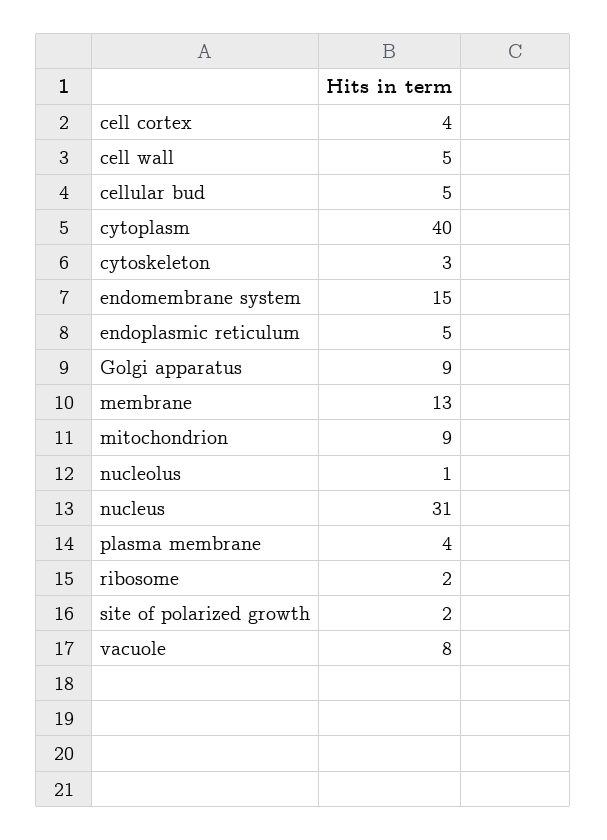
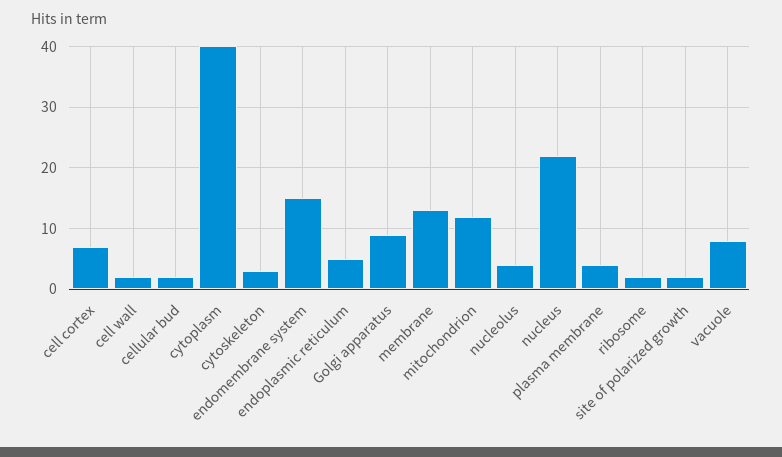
cell cortex: 4 -> 7
cell wall: 5 -> 2
cellular bud: 5 -> 2
mitochondrion: 9 -> 12
nucleolus: 1 -> 4
nucleus: 31 -> 22

